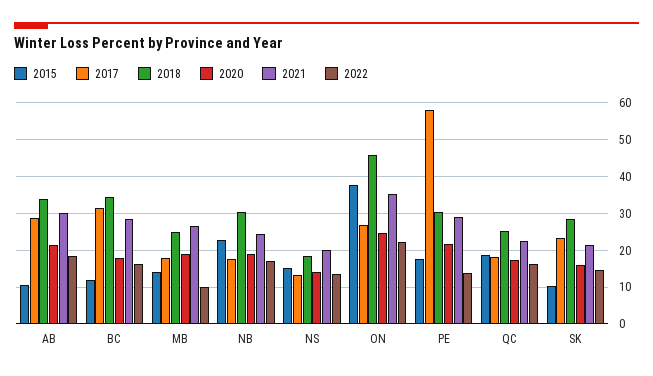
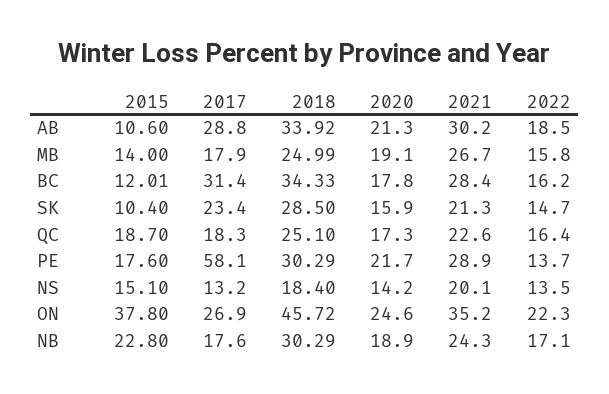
2022, MB: 10 -> 15.8

